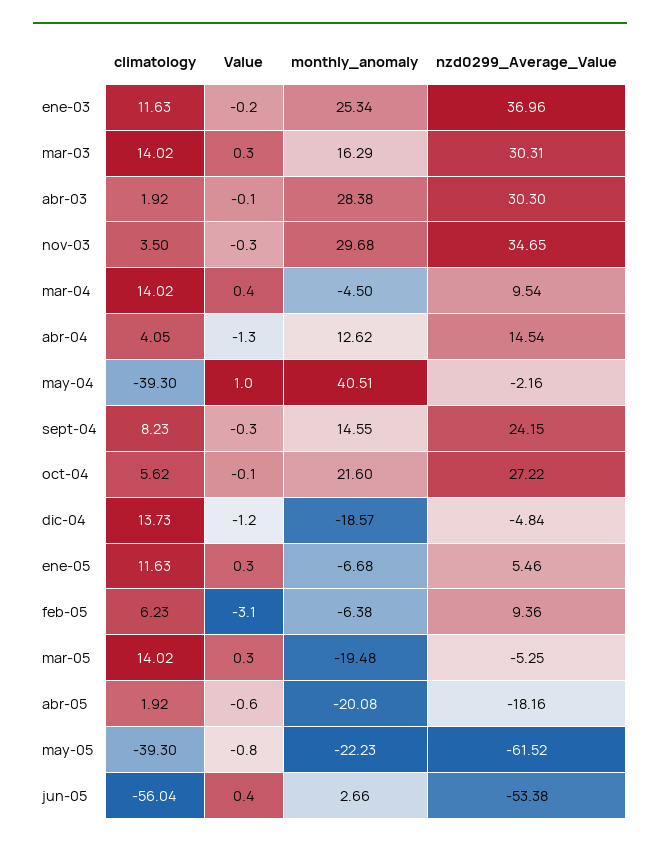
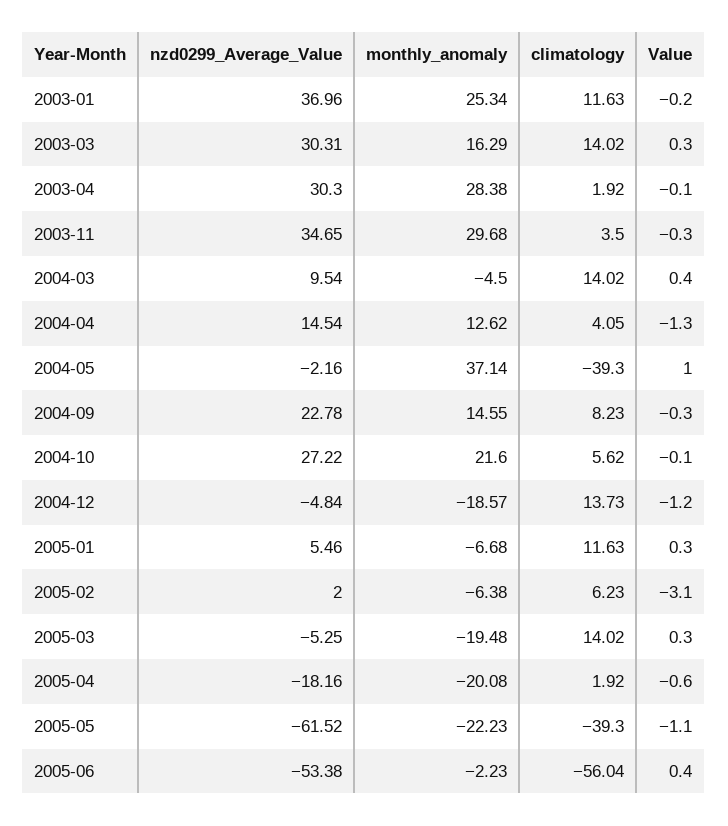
monthly_anomaly, may-04: 40.51 -> 37.14
nzd0299_Average_Value, sept-04: 24.15 -> 22.78
nzd0299_Average_Value, feb-05: 9.36 -> 2
Value, may-05: -0.8 -> -1.1
monthly_anomaly, jun-05: 2.66 -> -2.23

